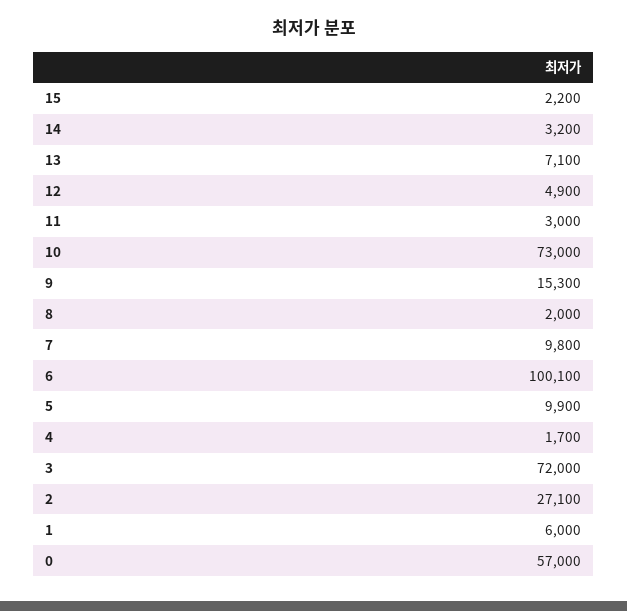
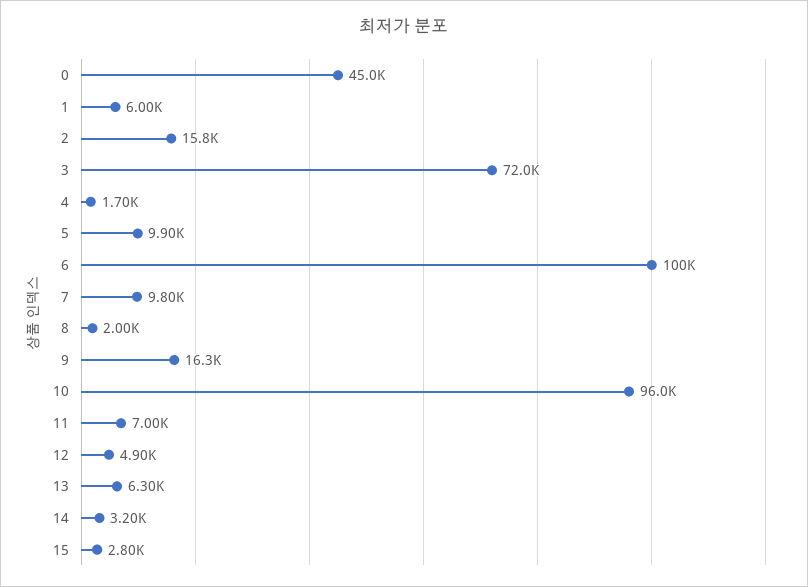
15: 2200 -> 2800
13: 7100 -> 6300
11: 3000 -> 7000
10: 73000 -> 96000
9: 15300 -> 16300
2: 27100 -> 15800
0: 57000 -> 45000

